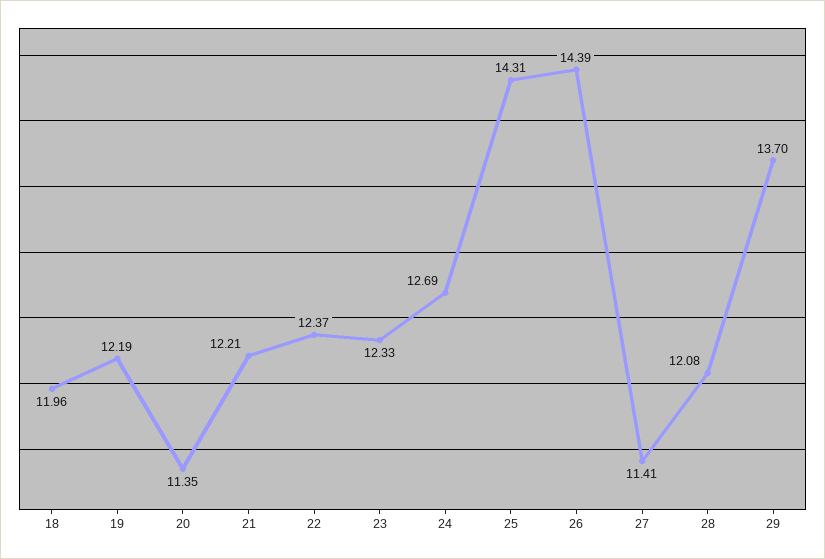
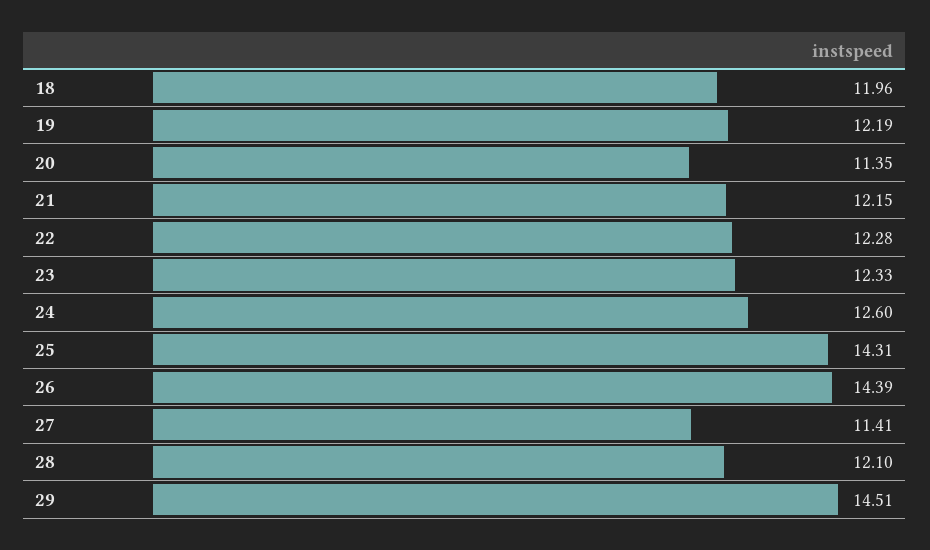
21: 12.21 -> 12.15
22: 12.37 -> 12.28
24: 12.69 -> 12.6
28: 12.08 -> 12.1
29: 13.7 -> 14.51

